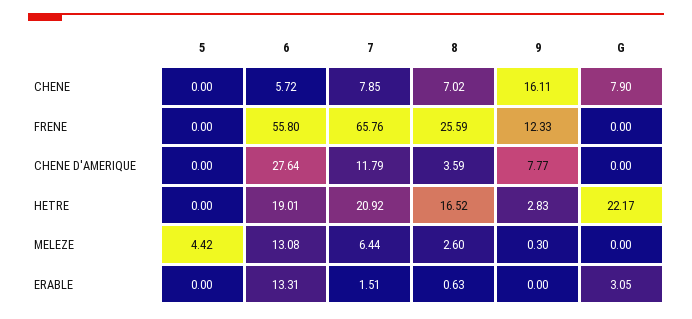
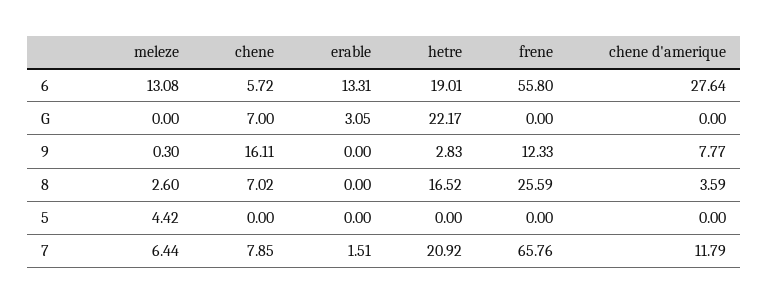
G, CHENE: 7.9 -> 7
8, ERABLE: 0.63 -> 0

